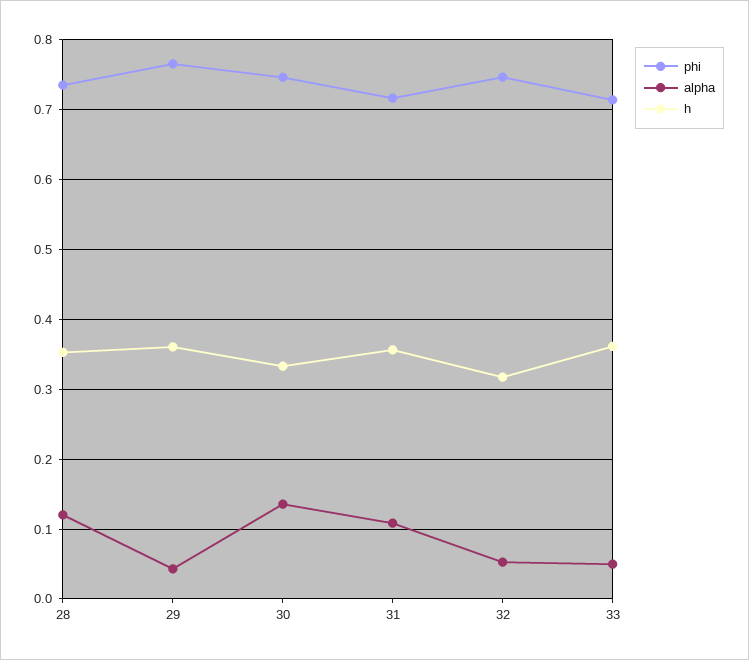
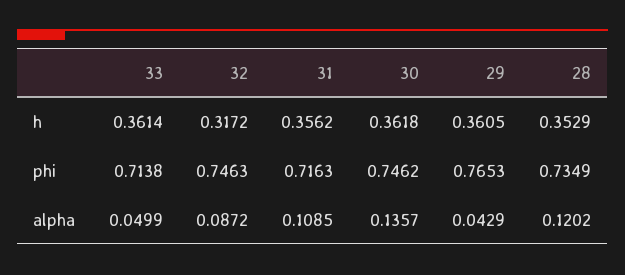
h, 30: 0.33 -> 0.3618
alpha, 32: 0.05 -> 0.0872

